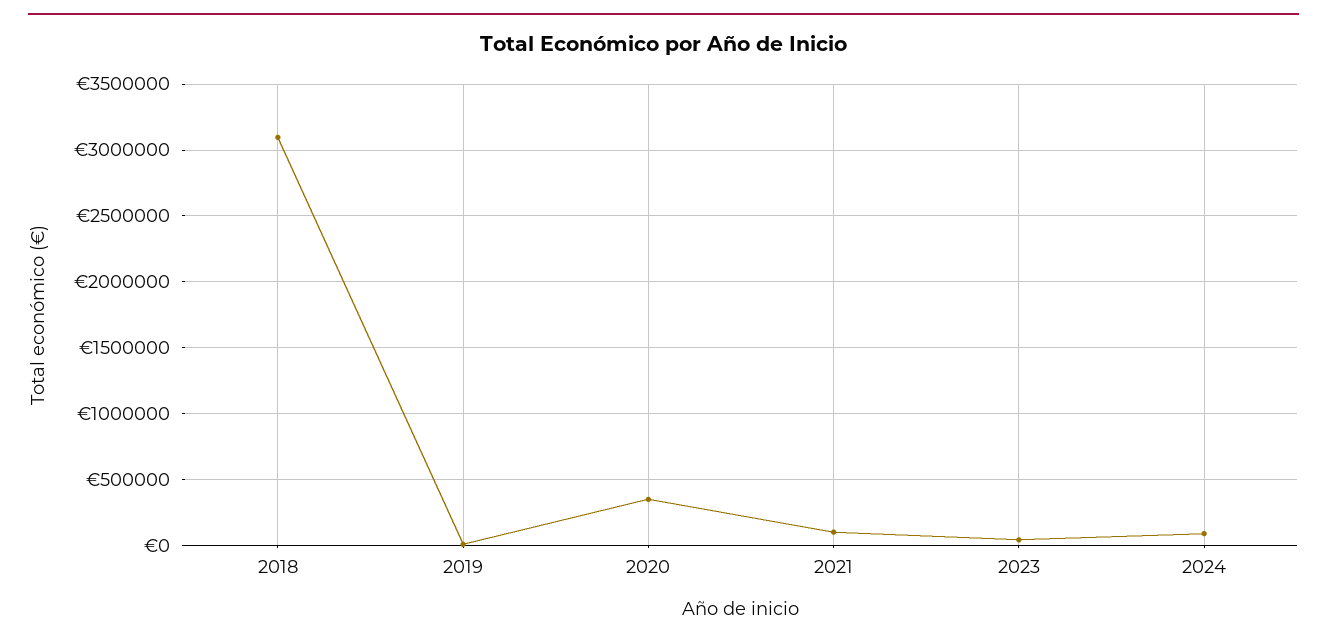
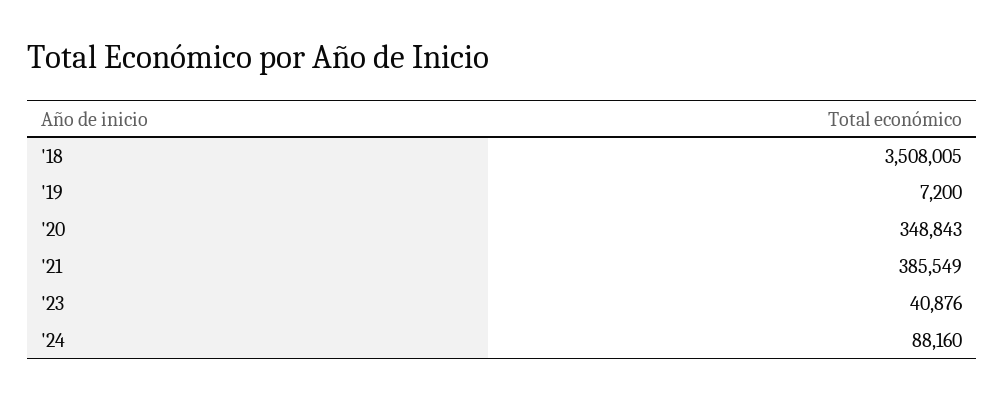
2018: 3100000 -> 3508005
2021: 100000 -> 385549

